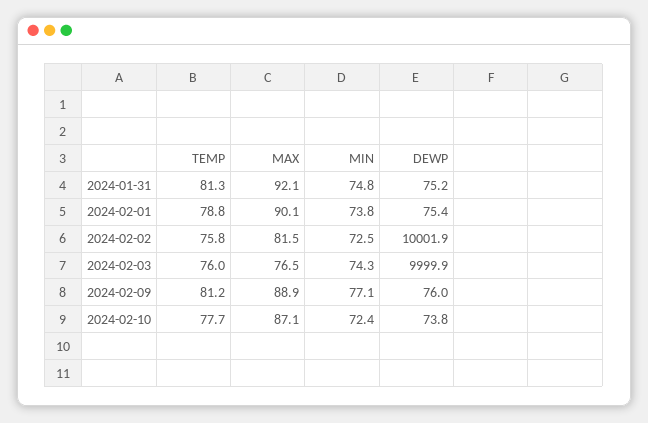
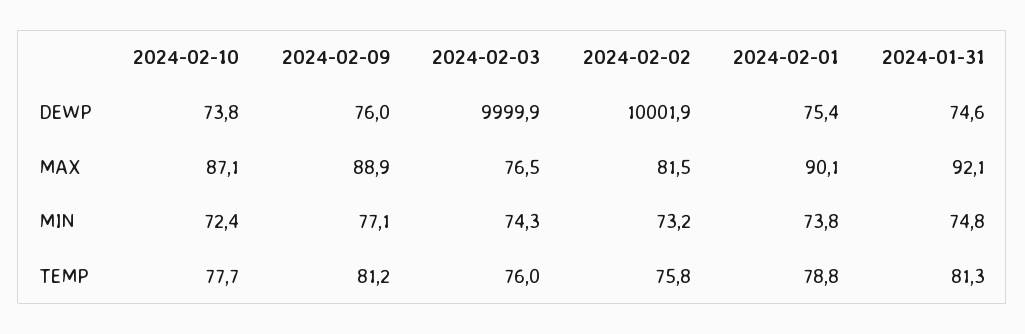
DEWP, 2024-01-31: 75.2 -> 74.6
MIN, 2024-02-02: 72.5 -> 73.2

